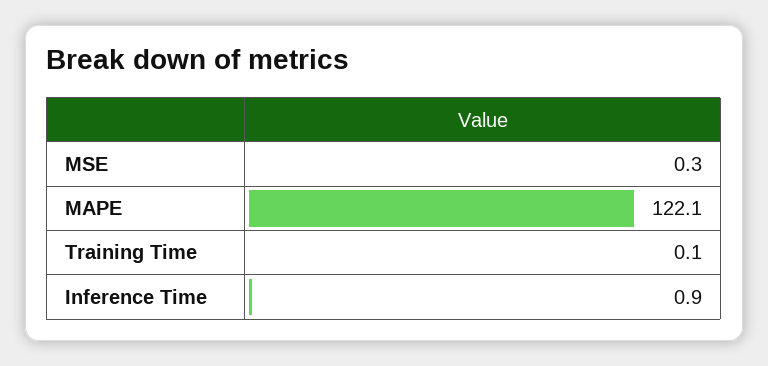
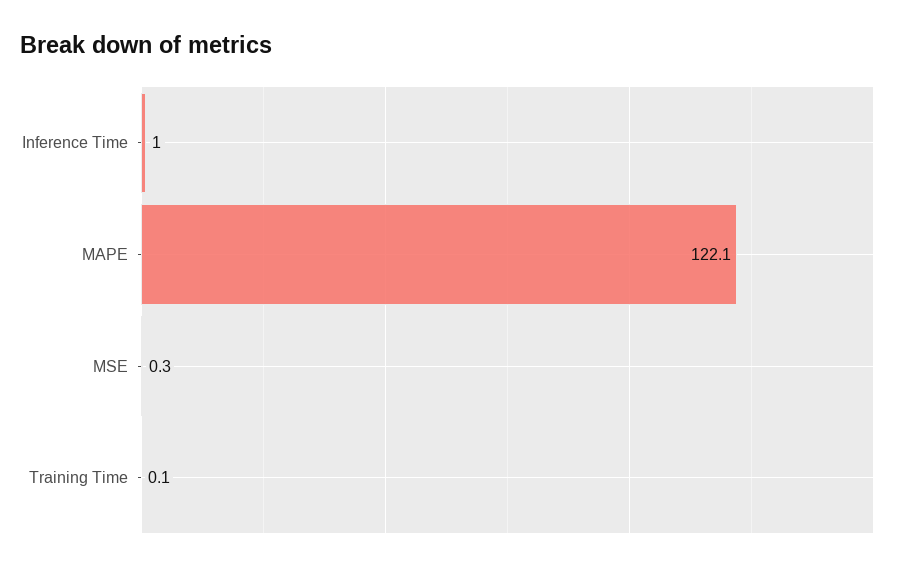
Inference Time: 0.9 -> 1

